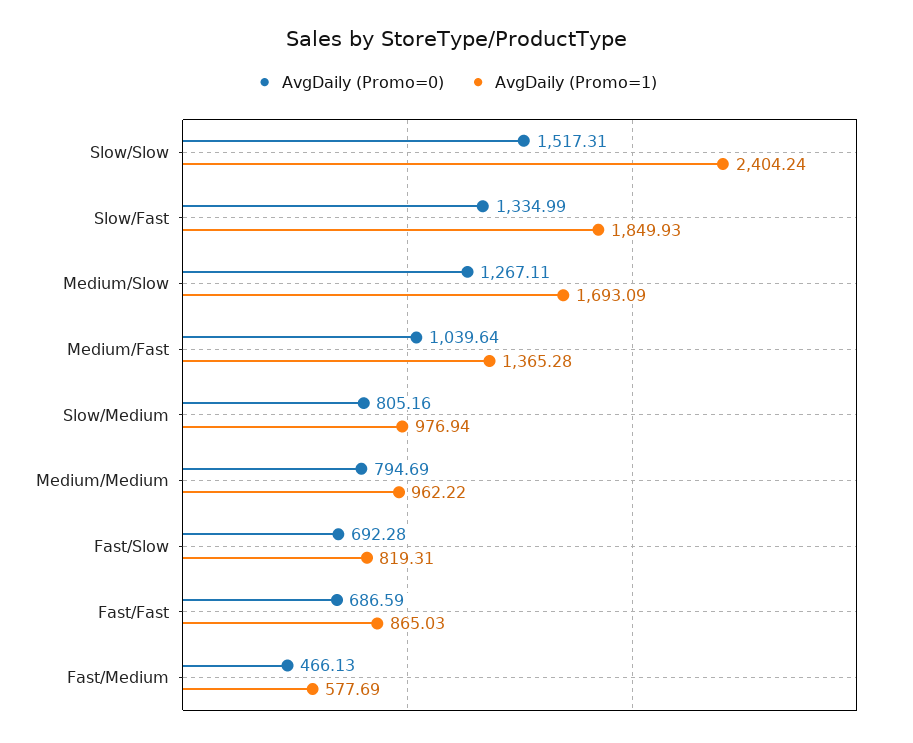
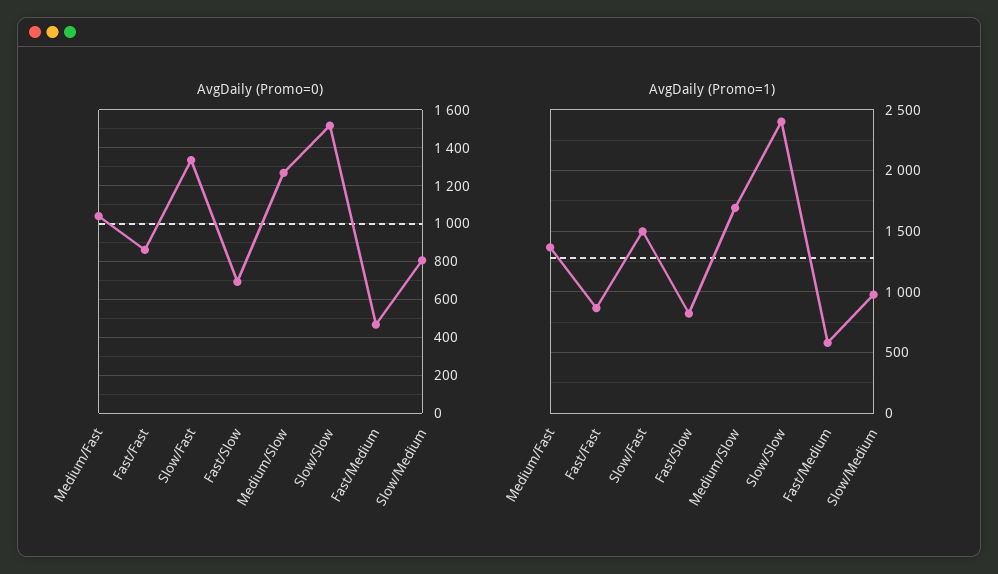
AvgDaily (Promo=1), Slow/Fast: 1849.93 -> 1500
AvgDaily (Promo=0), Medium/Medium: 794.69 -> none
AvgDaily (Promo=1), Medium/Medium: 962.22 -> none
AvgDaily (Promo=0), Fast/Fast: 686.59 -> 850

